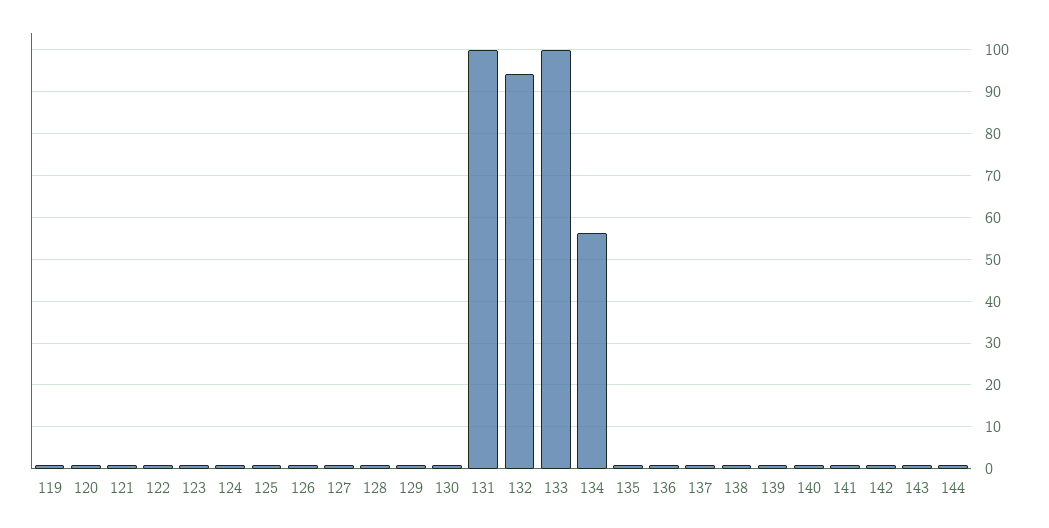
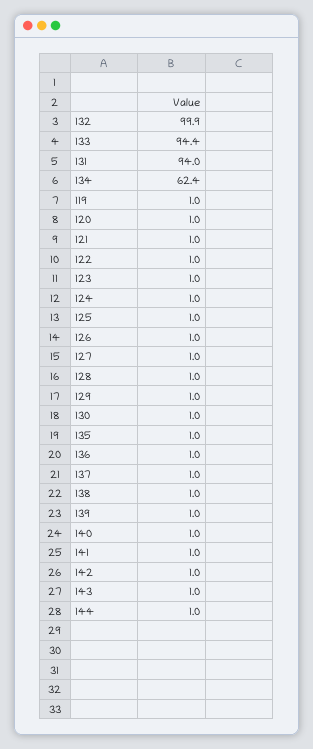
131: 100 -> 94
132: 94 -> 99.9
133: 100 -> 94.4
134: 56 -> 62.4

